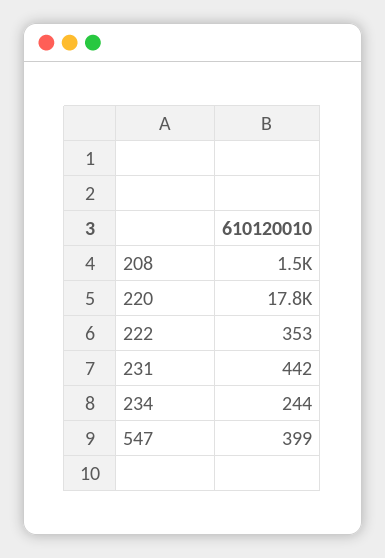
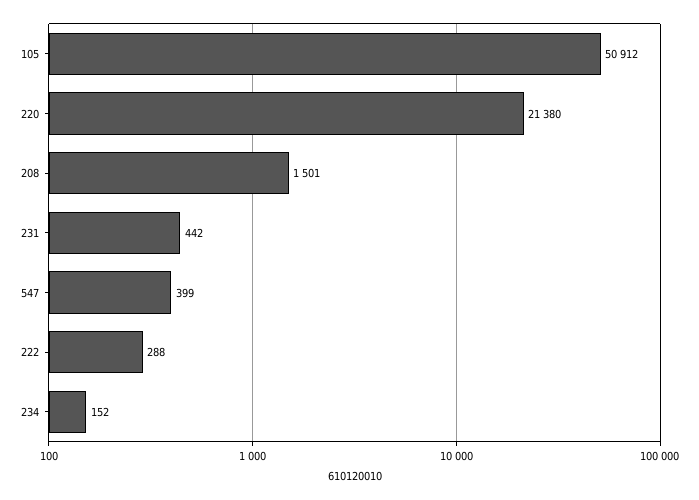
220: 17800 -> 21380
222: 353 -> 288
234: 244 -> 152
105: none -> 50912

